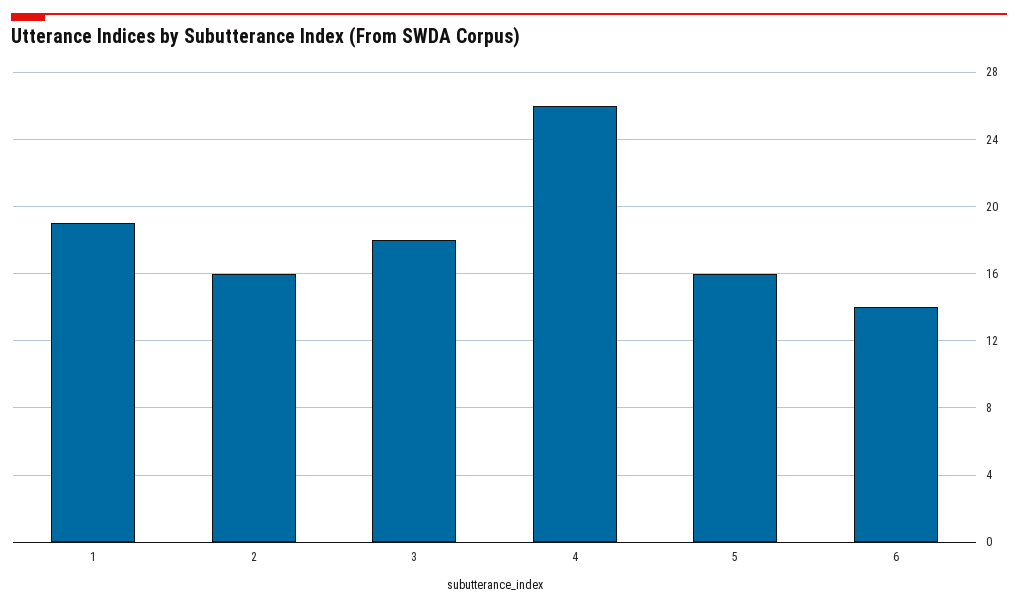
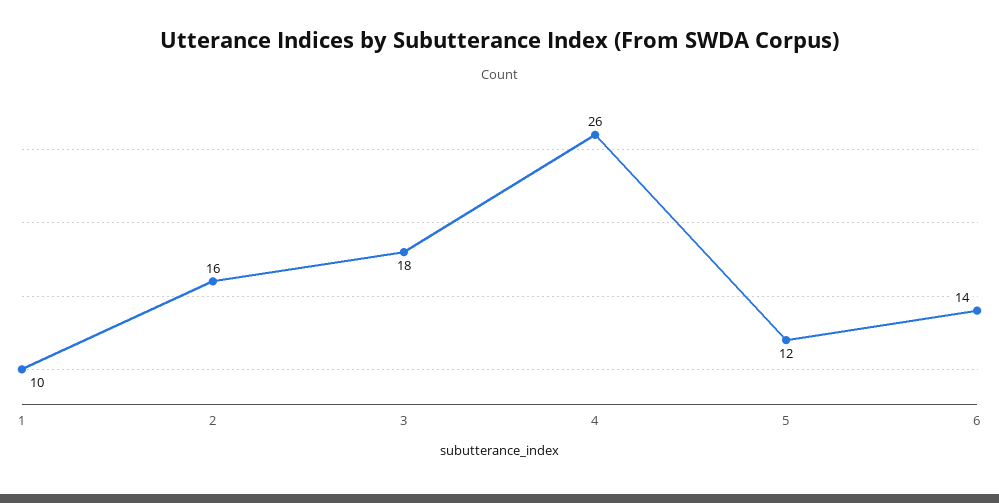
1: 19 -> 10
5: 16 -> 12

